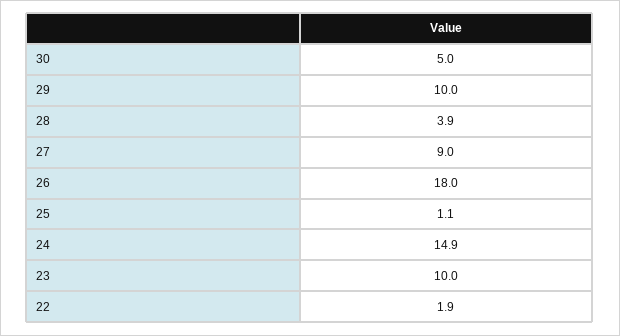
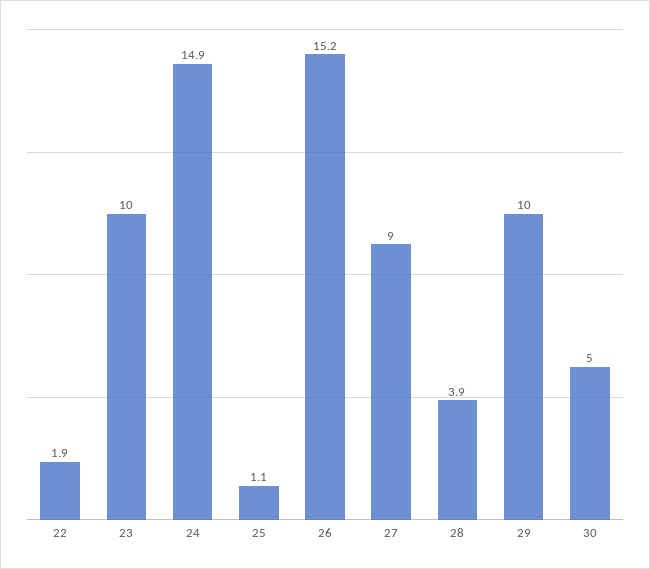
26: 18 -> 15.2

